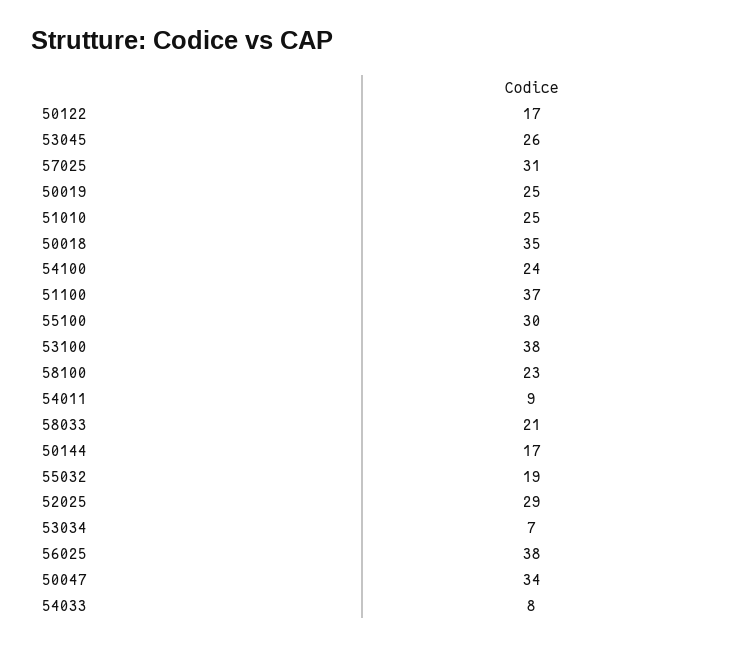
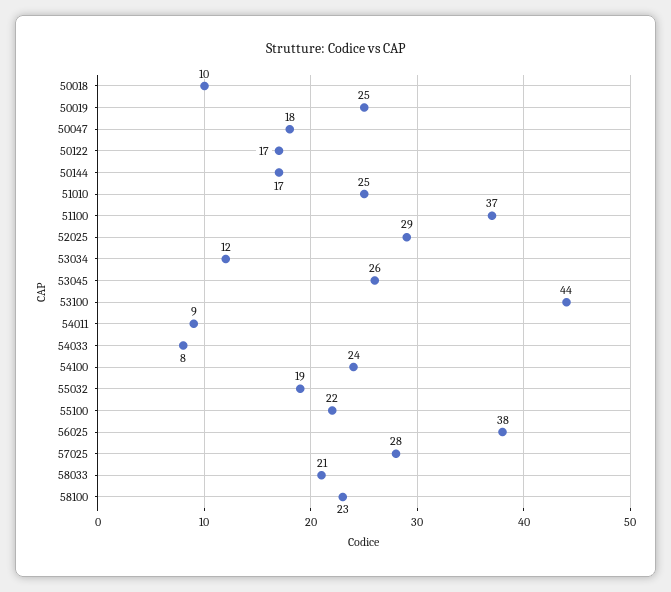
57025: 31 -> 28
50018: 35 -> 10
55100: 30 -> 22
53100: 38 -> 44
53034: 7 -> 12
50047: 34 -> 18

